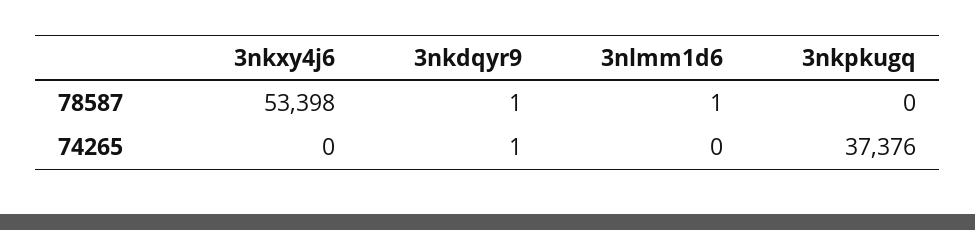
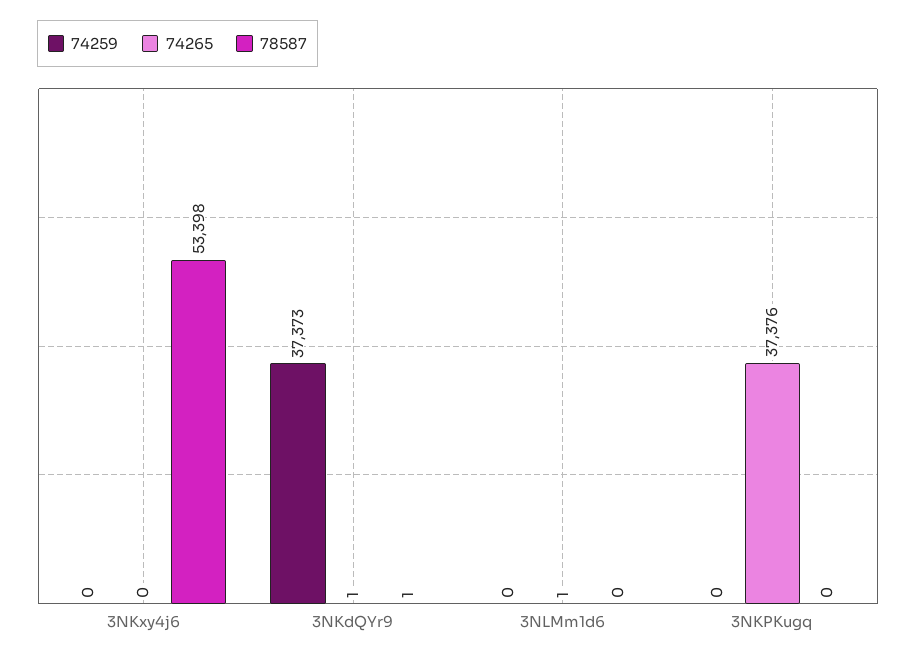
78587, 3nlmm1d6: 1 -> 0
74265, 3nlmm1d6: 0 -> 1
74259, 3nkxy4j6: none -> 0
74259, 3nkdqyr9: none -> 37373
74259, 3nlmm1d6: none -> 0
74259, 3nkpkugq: none -> 0

